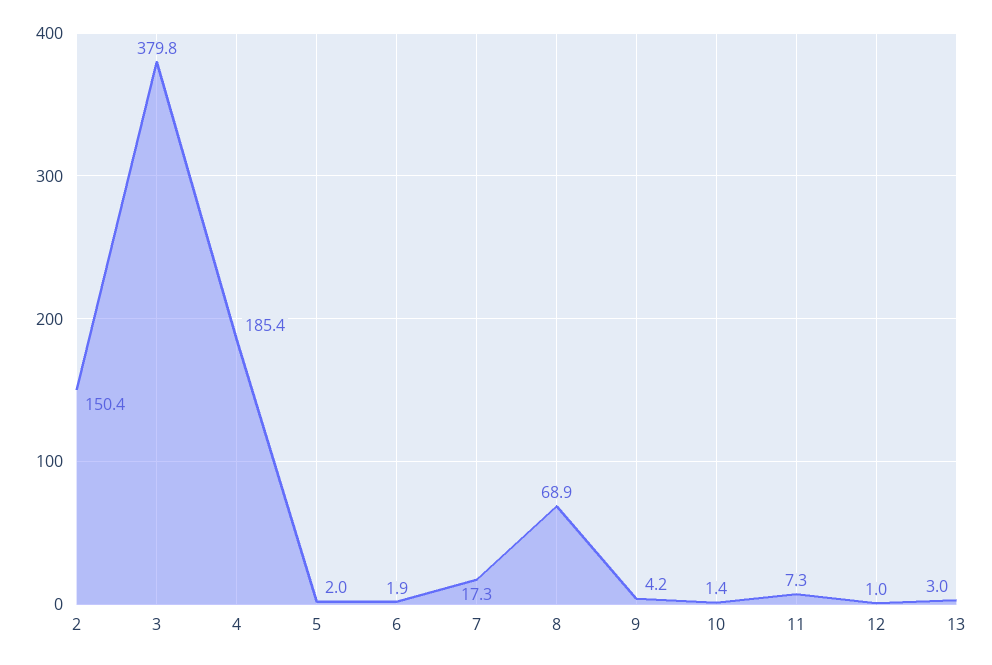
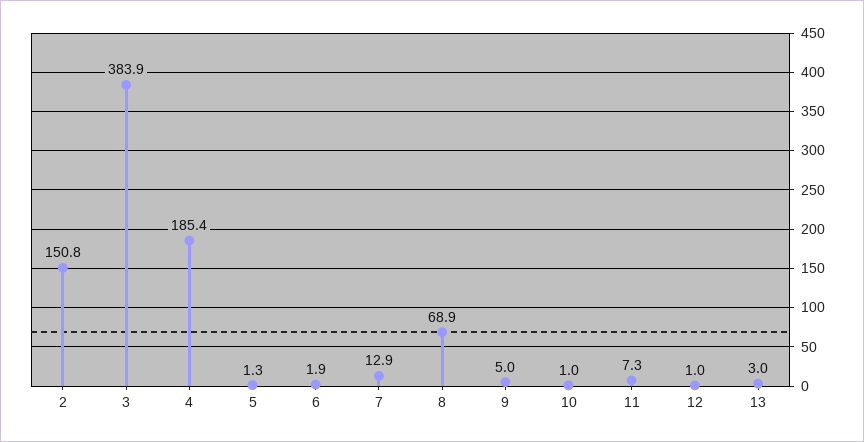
2: 150.4 -> 150.8
3: 379.8 -> 383.9
5: 2 -> 1.3
7: 17.3 -> 12.9
9: 4.2 -> 5
10: 1.4 -> 1

